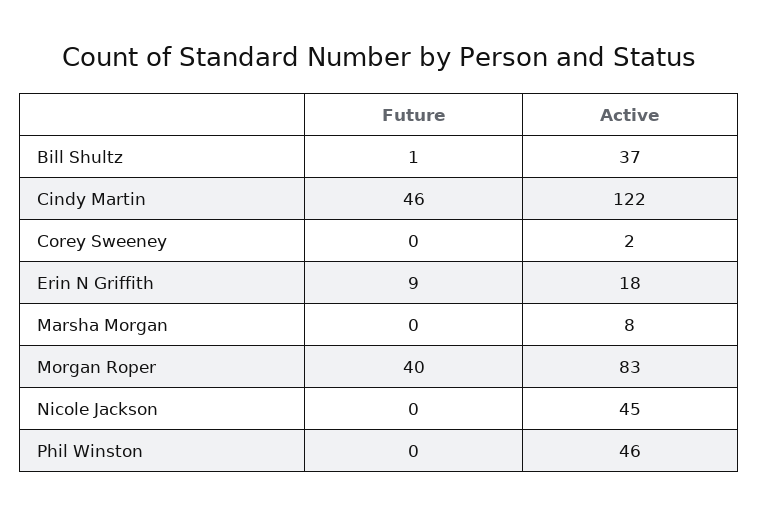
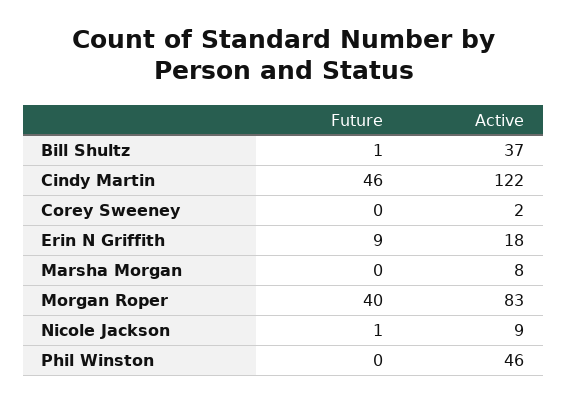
Future, Nicole Jackson: 0 -> 1
Active, Nicole Jackson: 45 -> 9

